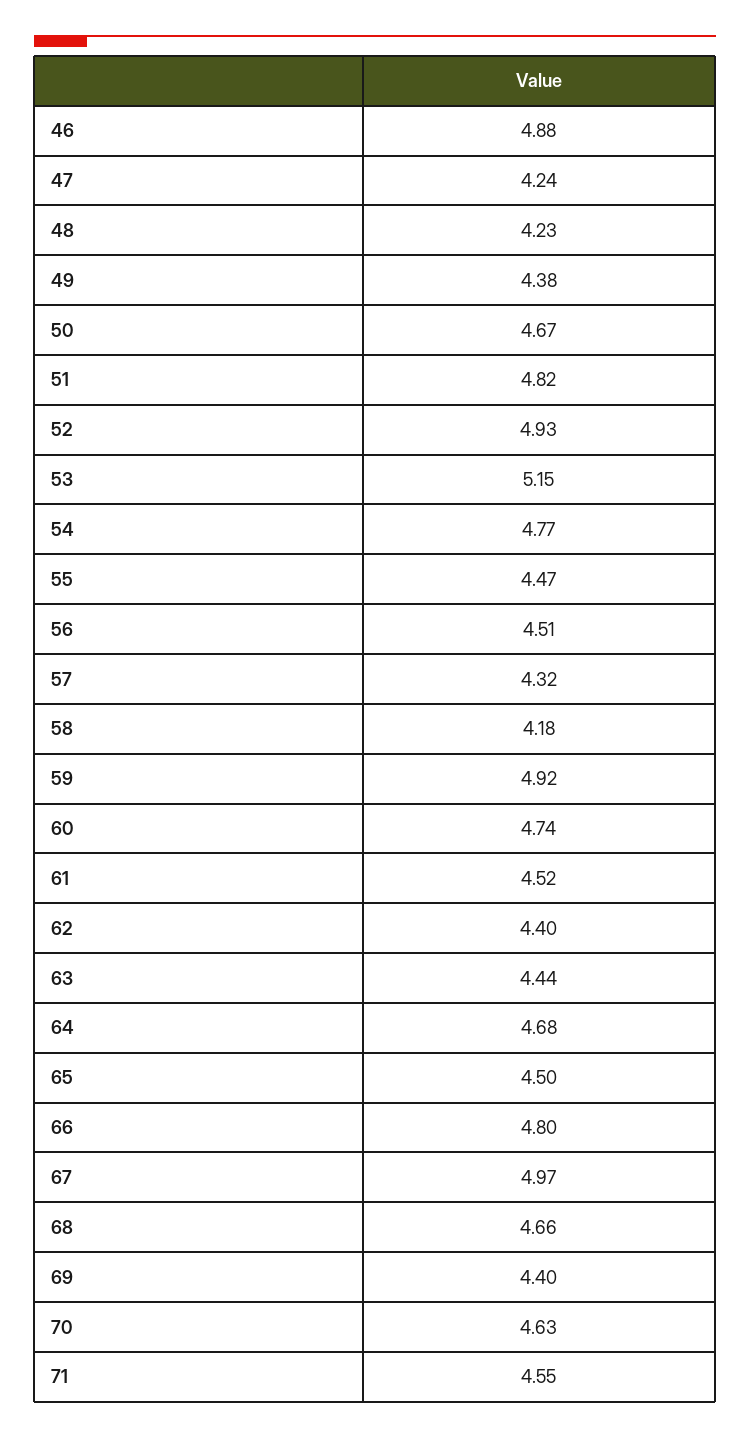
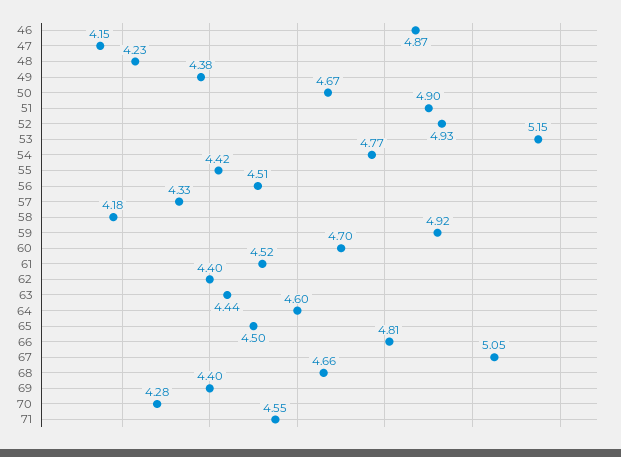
46: 4.88 -> 4.87
47: 4.24 -> 4.15
51: 4.82 -> 4.9
55: 4.47 -> 4.42
57: 4.32 -> 4.33
60: 4.74 -> 4.7
64: 4.68 -> 4.6
66: 4.8 -> 4.81
67: 4.97 -> 5.05
70: 4.63 -> 4.28

